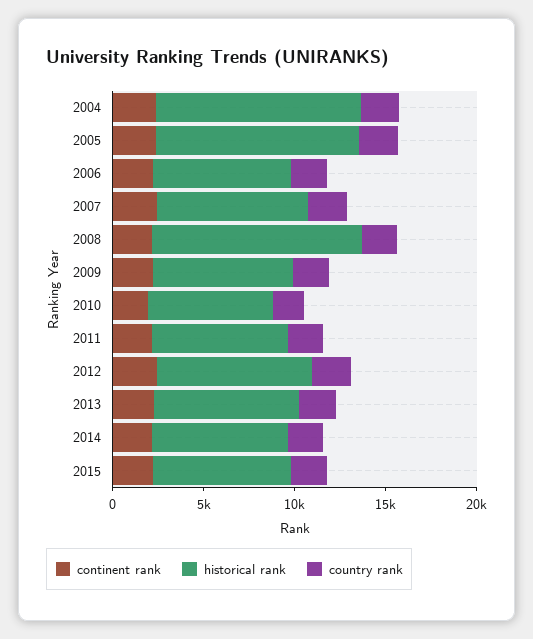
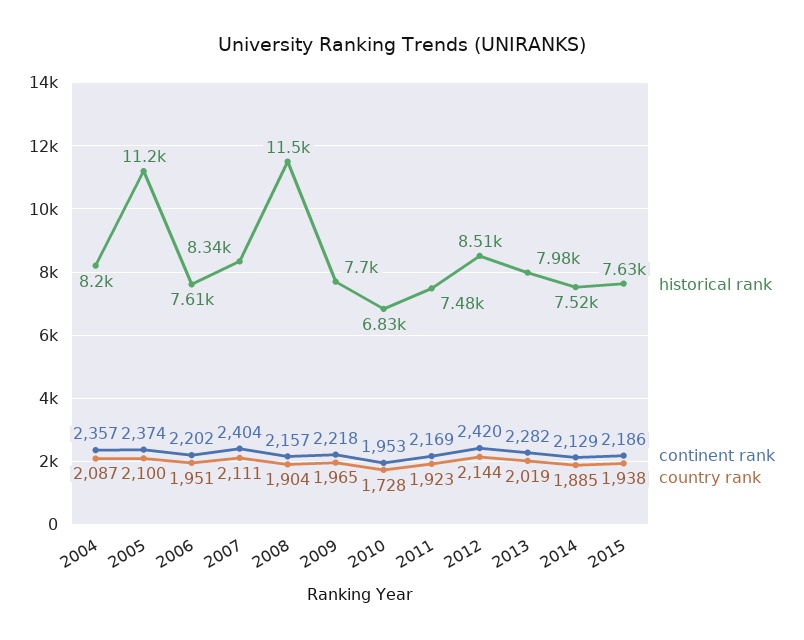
historical rank, 2004: 11000 -> 8200

